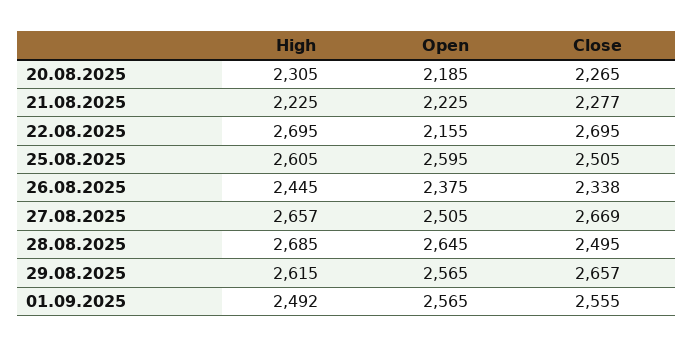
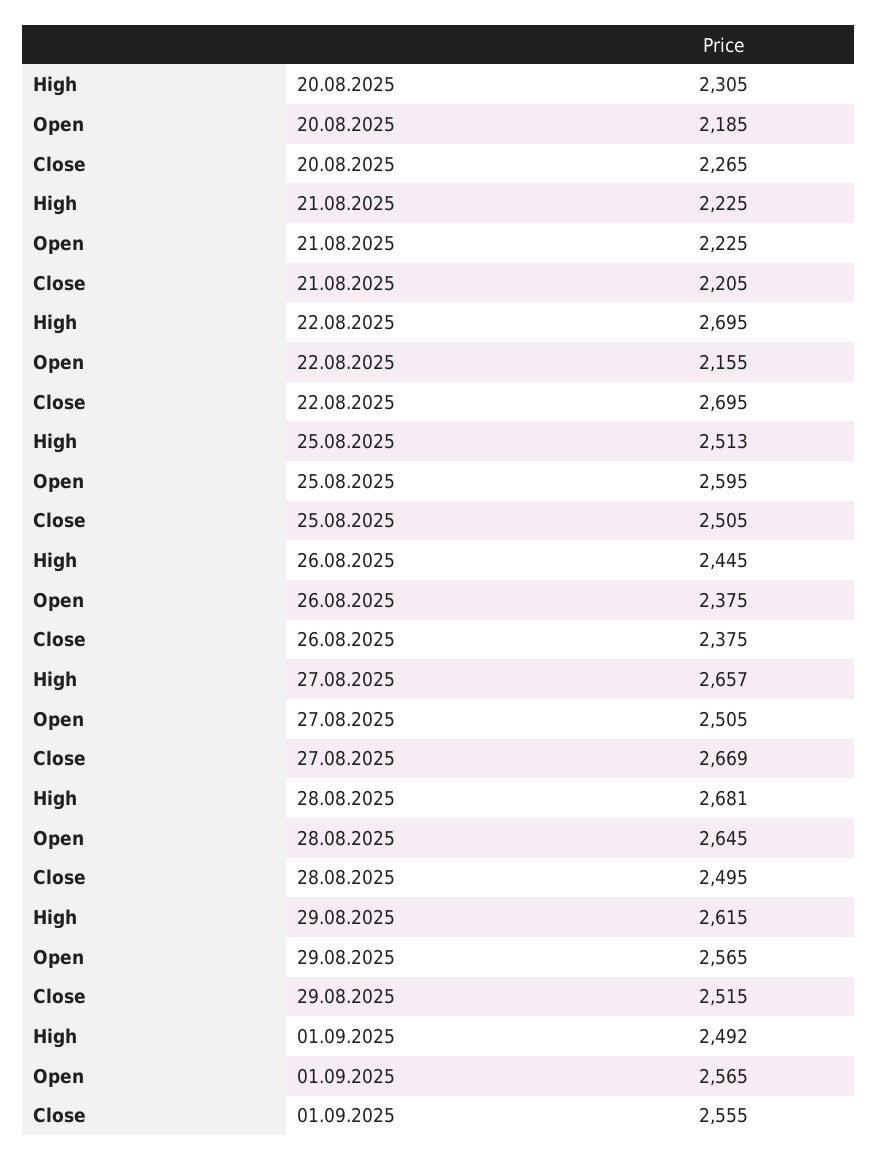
Close, 21.08.2025: 2277 -> 2205
High, 25.08.2025: 2605 -> 2513
Close, 26.08.2025: 2338 -> 2375
High, 28.08.2025: 2685 -> 2681
Close, 29.08.2025: 2657 -> 2515

